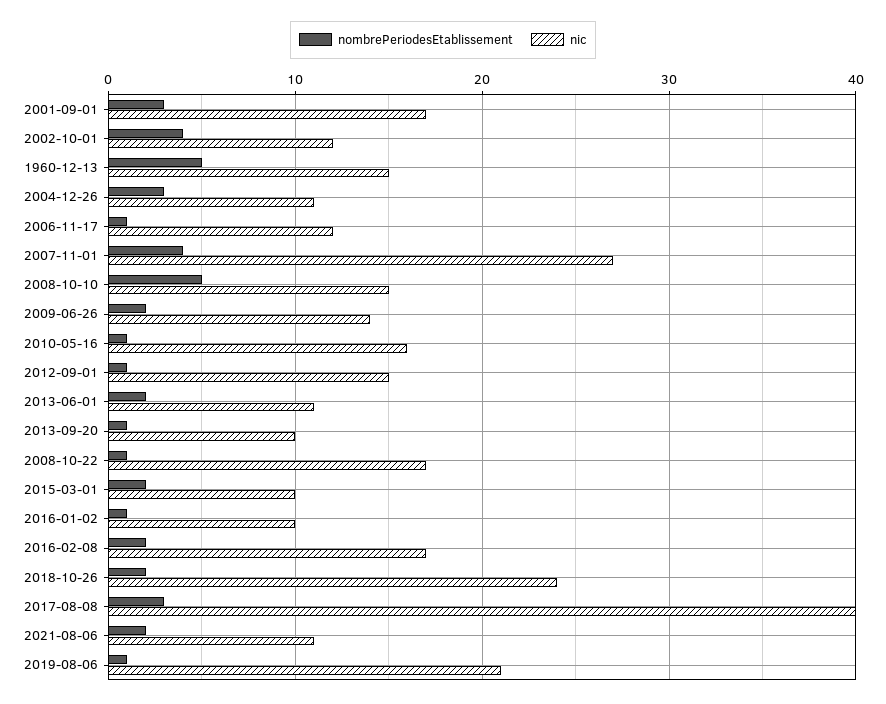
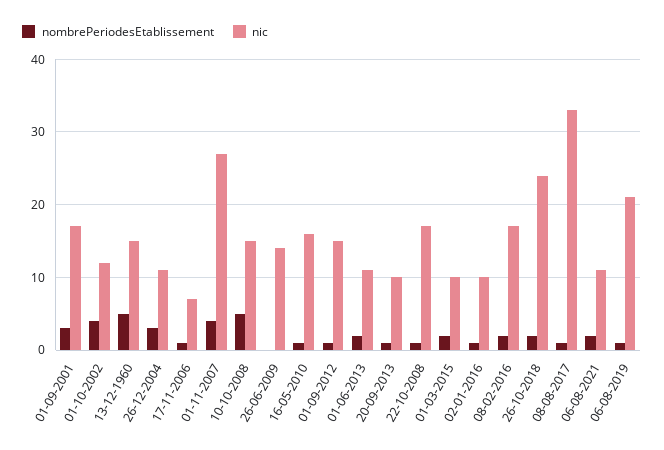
nic, 2006-11-17: 12 -> 7
nombrePeriodesEtablissement, 2009-06-26: 2 -> 0
nombrePeriodesEtablissement, 2017-08-08: 3 -> 1
nic, 2017-08-08: 40 -> 33

